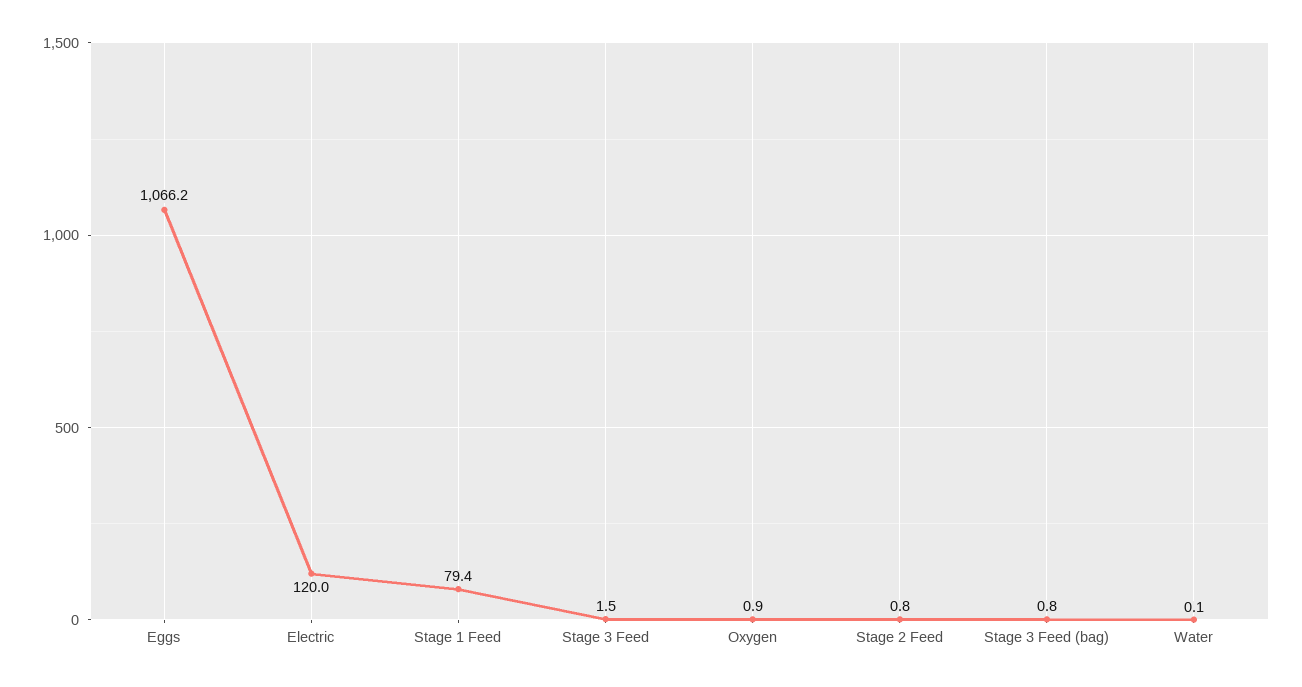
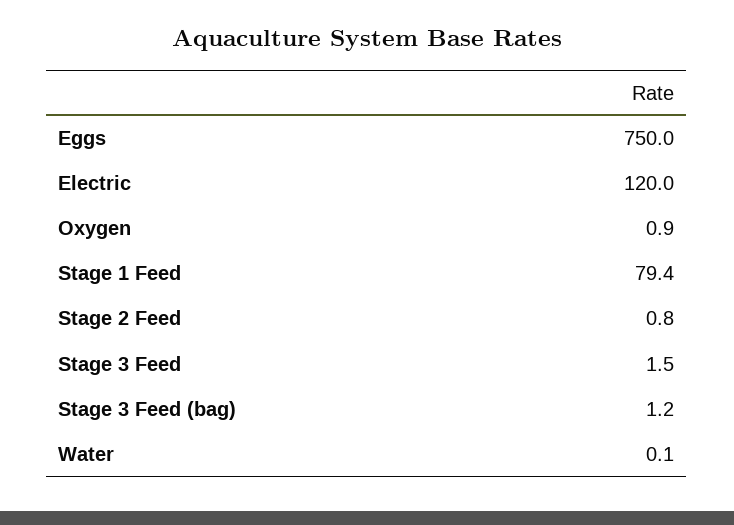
Eggs: 1066.2 -> 750
Stage 3 Feed (bag): 0.8 -> 1.2

